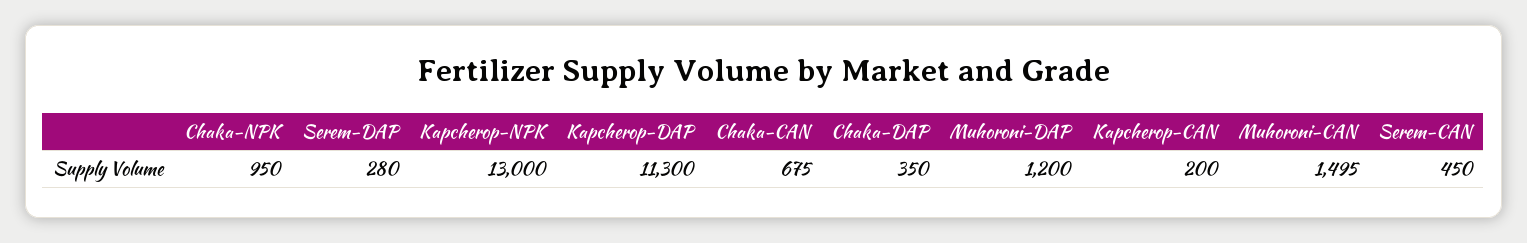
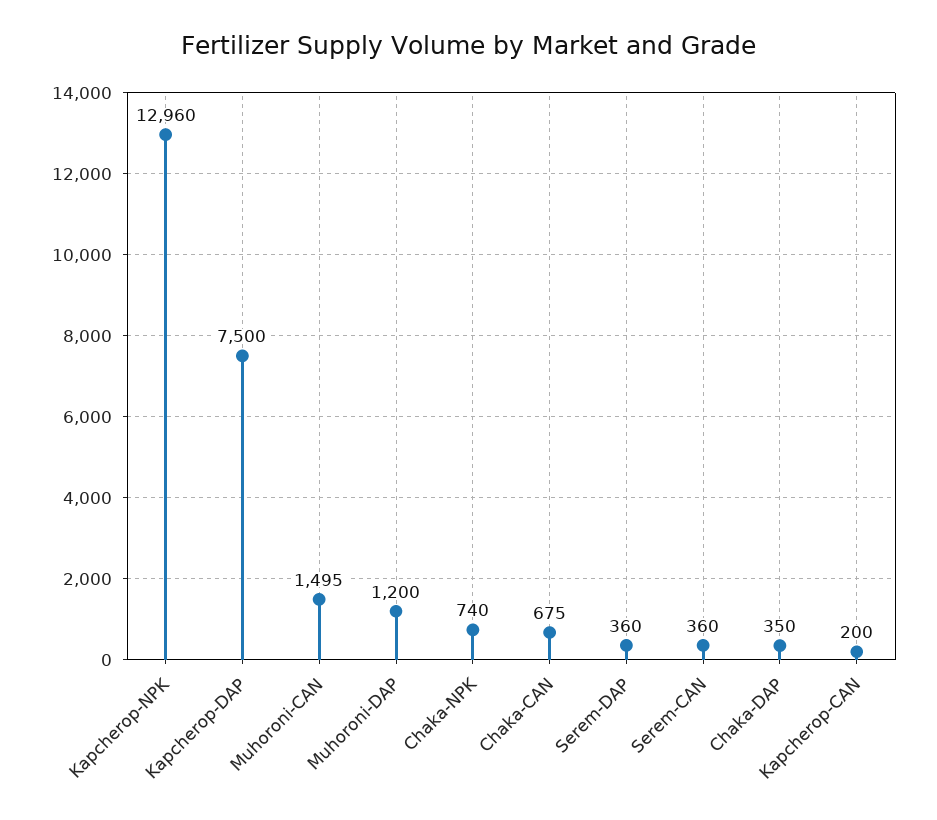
Chaka-NPK: 950 -> 740
Serem-DAP: 280 -> 360
Kapcherop-NPK: 13000 -> 12960
Kapcherop-DAP: 11300 -> 7500
Serem-CAN: 450 -> 360

